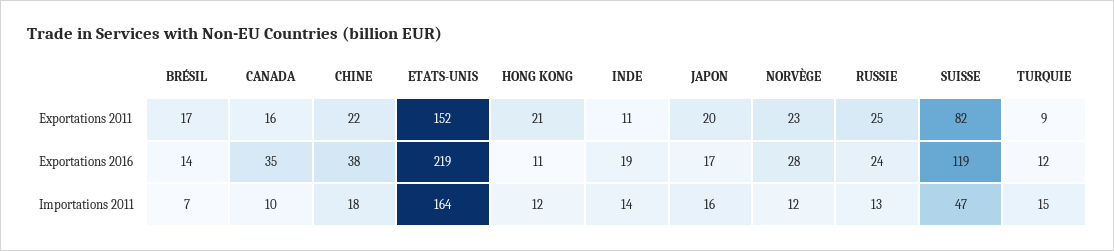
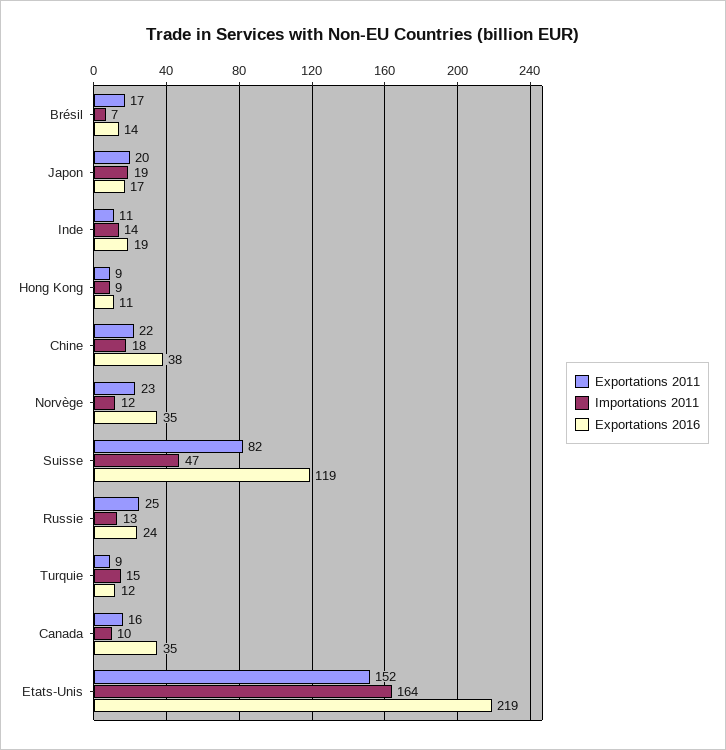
Exportations 2011, HONG KONG: 21 -> 9
Exportations 2016, NORVÈGE: 28 -> 35
Importations 2011, HONG KONG: 12 -> 9
Importations 2011, JAPON: 16 -> 19

